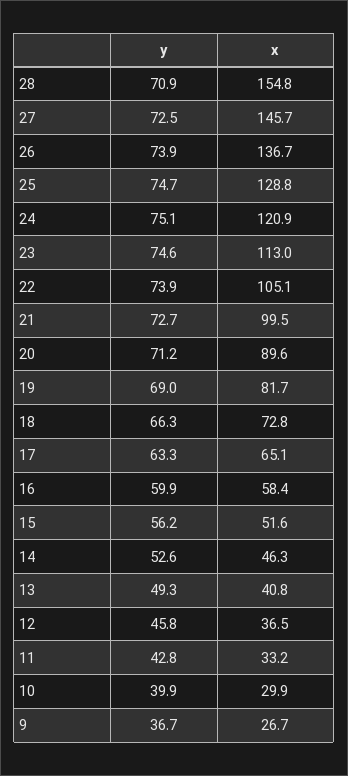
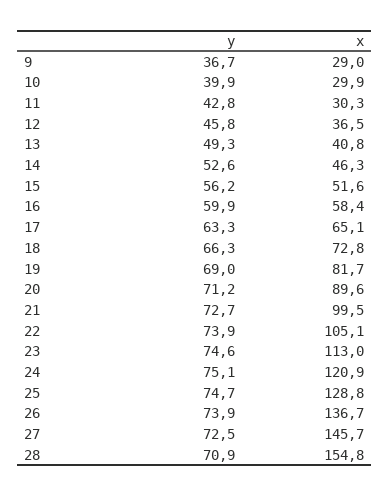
x, 11: 33.2 -> 30.3
x, 9: 26.7 -> 29

